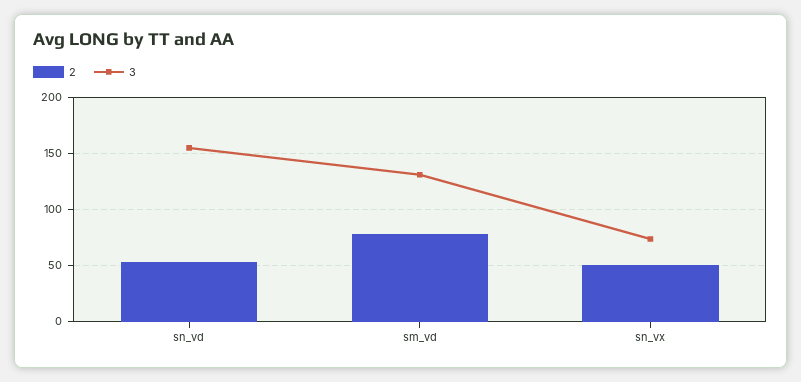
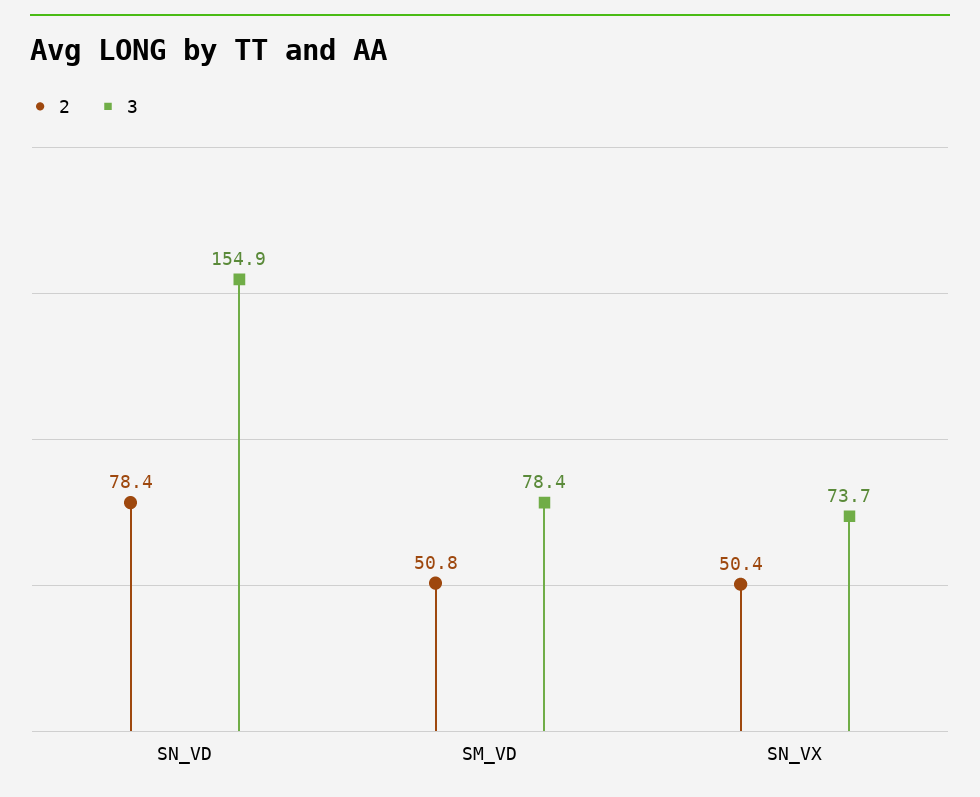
2, sn_vd: 50 -> 78.4
2, sm_vd: 80 -> 50.8
3, sm_vd: 130 -> 78.4

